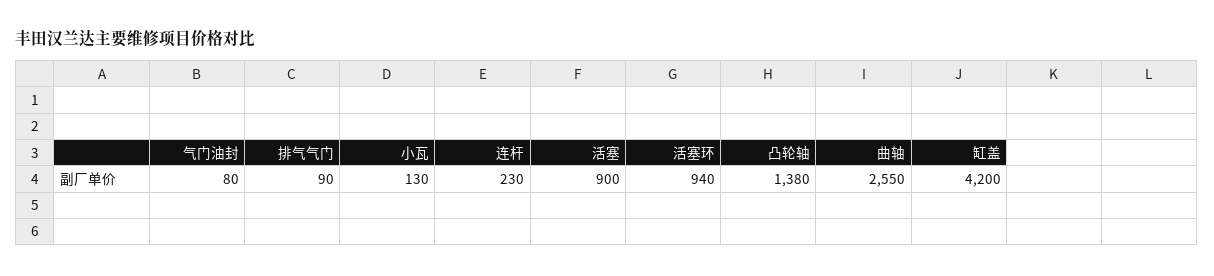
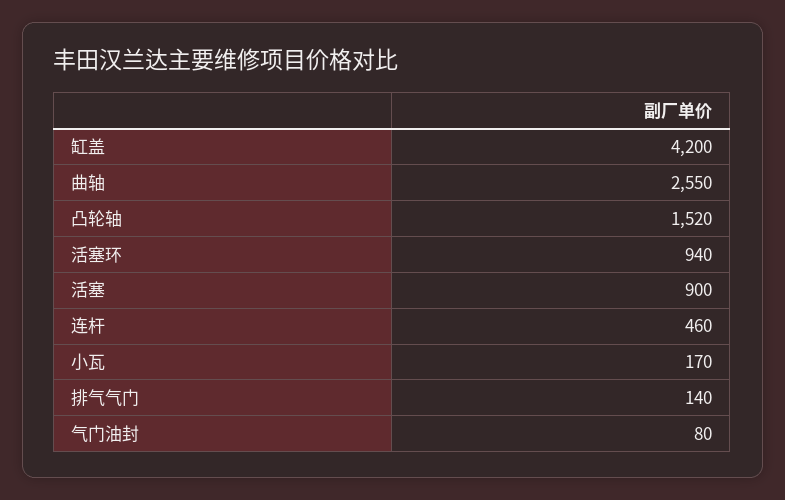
排气气门: 90 -> 140
小瓦: 130 -> 170
连杆: 230 -> 460
凸轮轴: 1380 -> 1520

